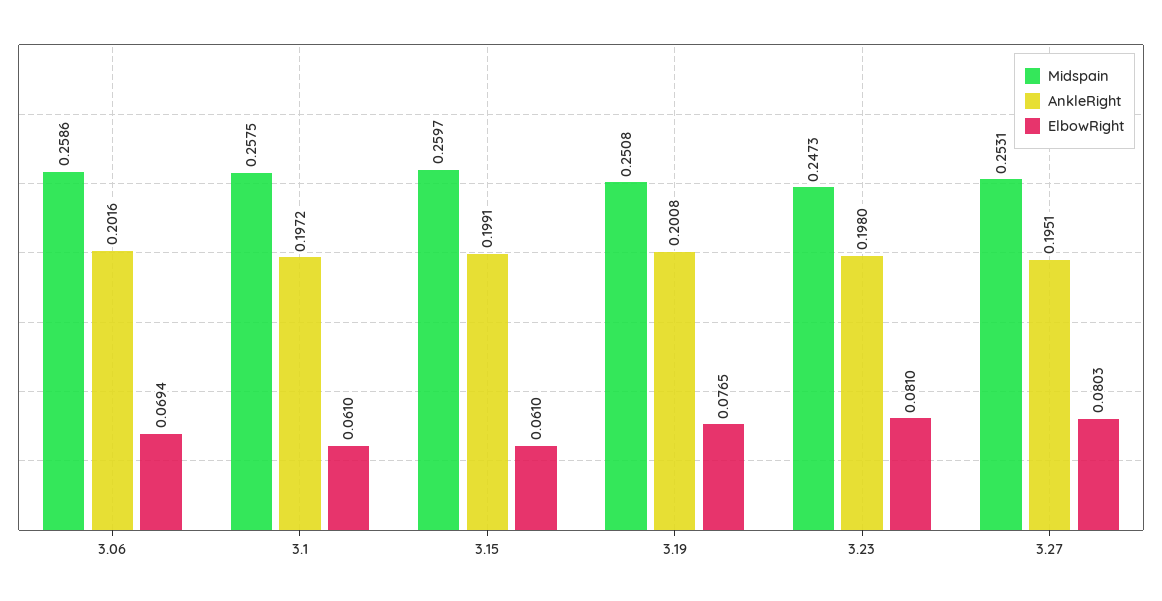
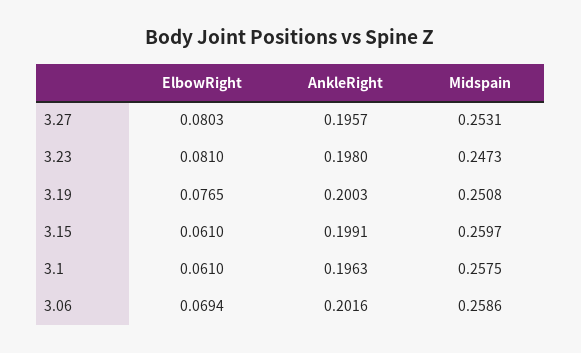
AnkleRight, 3.1: 0.1972 -> 0.1963
AnkleRight, 3.19: 0.2008 -> 0.2003
AnkleRight, 3.27: 0.1951 -> 0.1957

